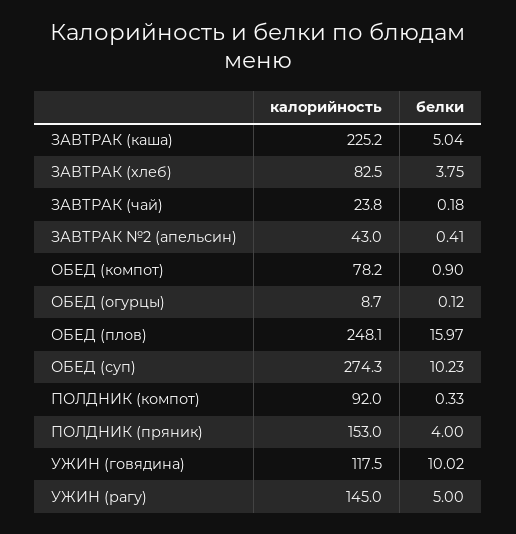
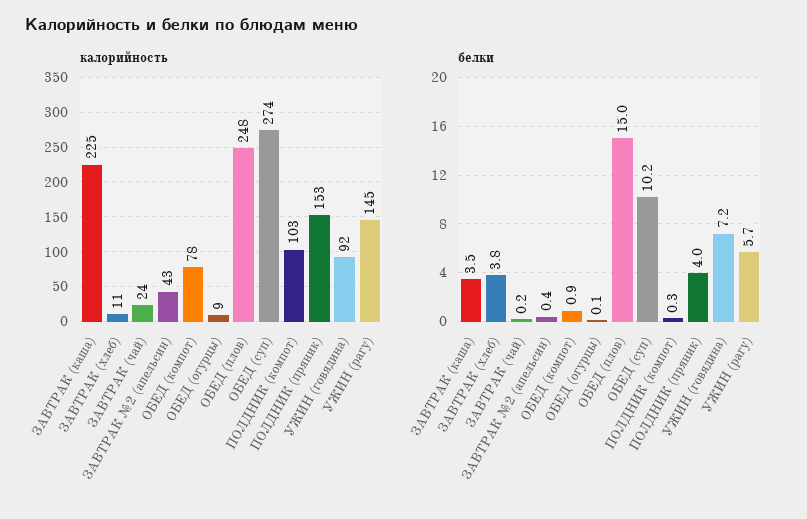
белки, ЗАВТРАК (каша): 5.04 -> 3.5
калорийность, ЗАВТРАК (хлеб): 82.5 -> 11
белки, ОБЕД (плов): 15.97 -> 15
калорийность, ПОЛДНИК (компот): 92 -> 103
калорийность, УЖИН (говядина): 117.5 -> 92
белки, УЖИН (говядина): 10.02 -> 7.2
белки, УЖИН (рагу): 5 -> 5.7

